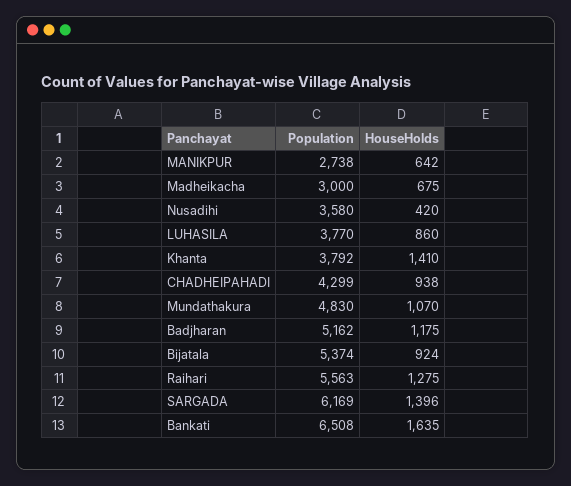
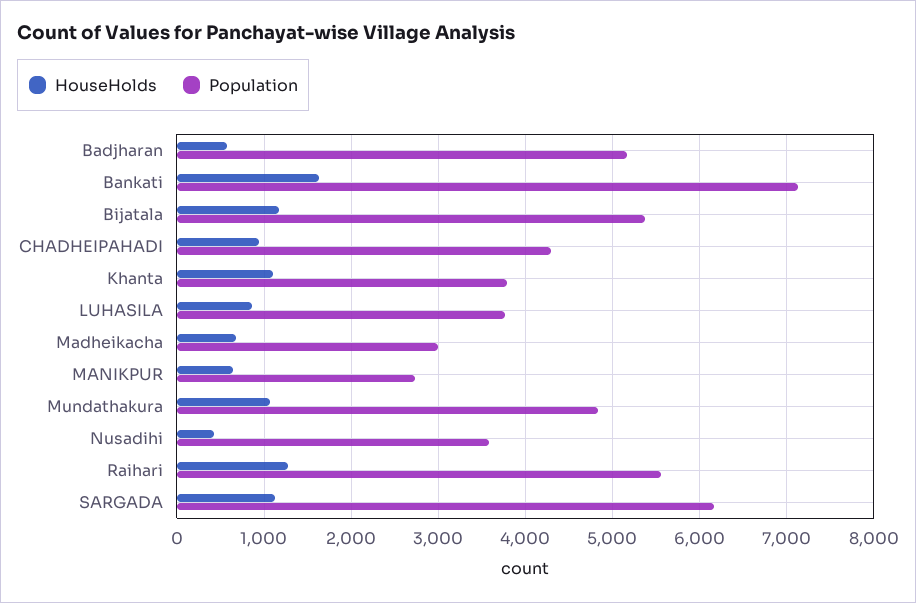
HouseHolds, Khanta: 1410 -> 1100
HouseHolds, Badjharan: 1175 -> 600
HouseHolds, Bijatala: 924 -> 1200
HouseHolds, SARGADA: 1396 -> 1100
Population, Bankati: 6508 -> 7100

